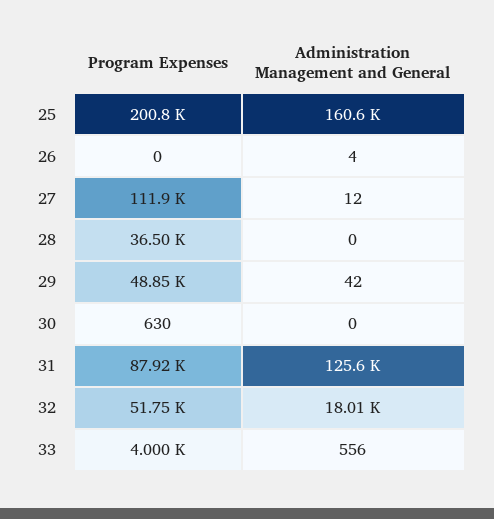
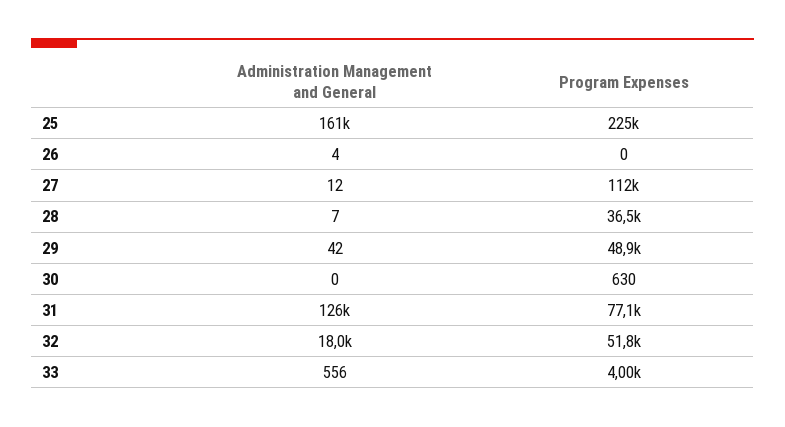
Program Expenses, 25: 200800 -> 225000
Administration Management and General, 28: 0 -> 7
Program Expenses, 31: 87920 -> 77100

